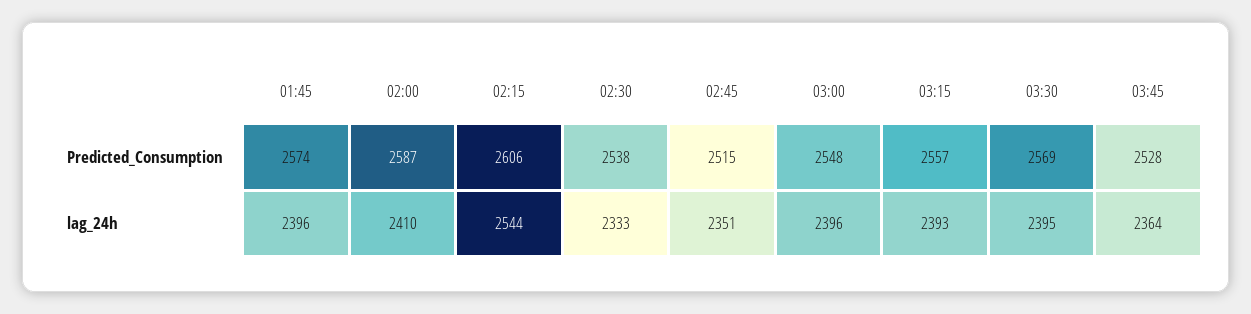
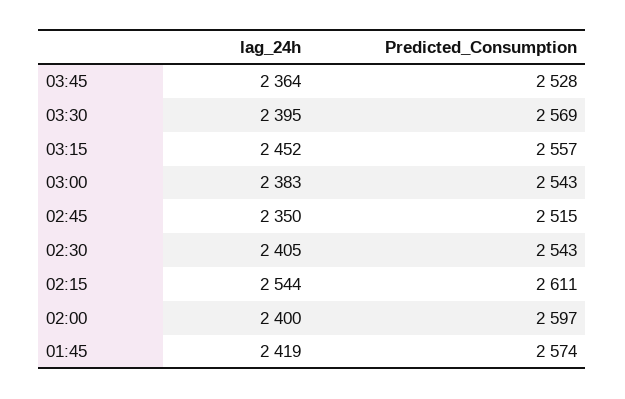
02:00, Predicted_Consumption: 2587 -> 2597
02:15, Predicted_Consumption: 2606 -> 2611
02:30, Predicted_Consumption: 2538 -> 2543
03:00, Predicted_Consumption: 2548 -> 2543
01:45, lag_24h: 2396 -> 2419
02:00, lag_24h: 2410 -> 2400
02:30, lag_24h: 2333 -> 2405
02:45, lag_24h: 2351 -> 2350
03:00, lag_24h: 2396 -> 2383
03:15, lag_24h: 2393 -> 2452

